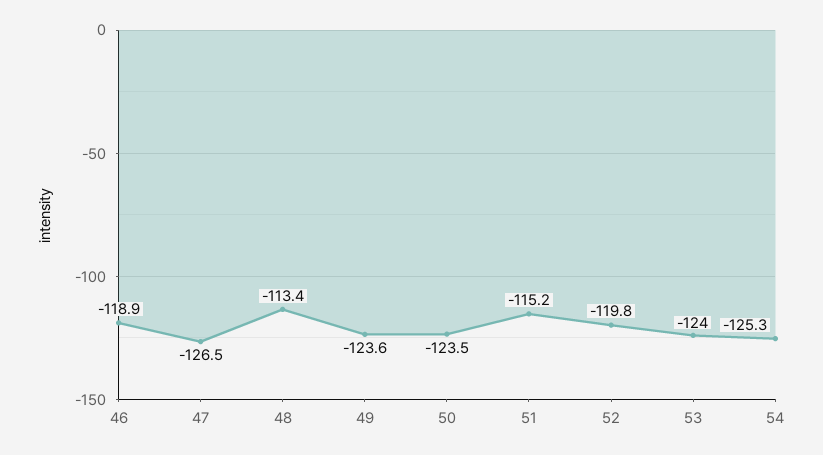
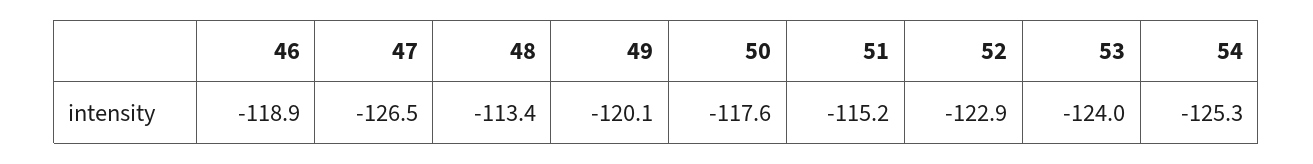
49: -123.6 -> -120.1
50: -123.5 -> -117.6
52: -119.8 -> -122.9

